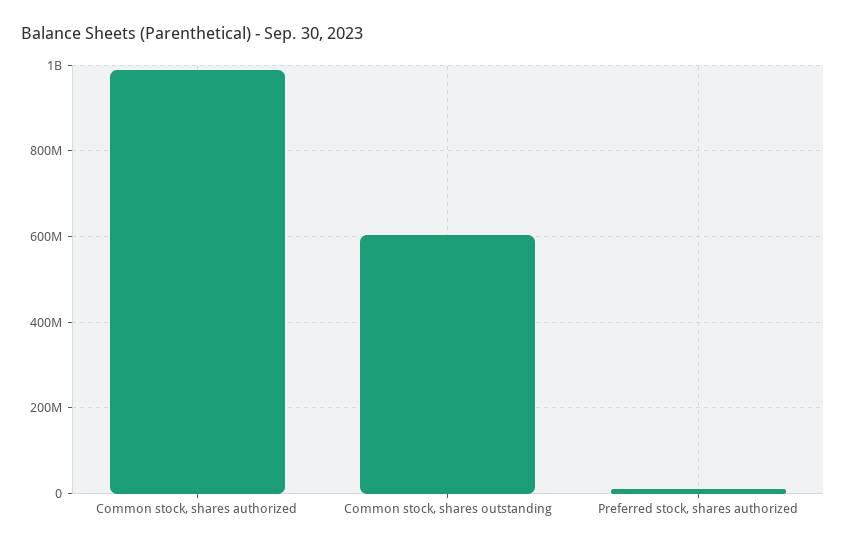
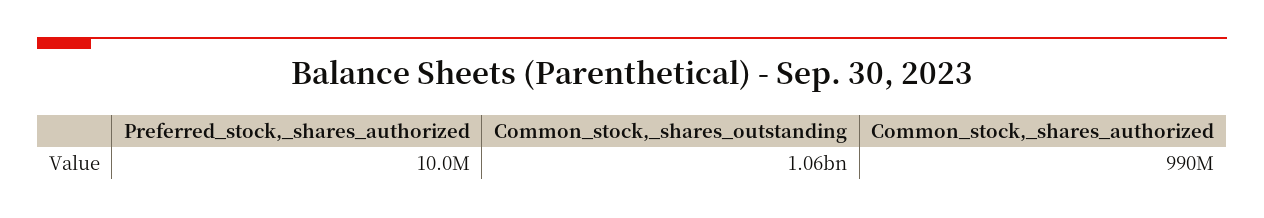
Common stock, shares outstanding: 600000000 -> 1060000000

